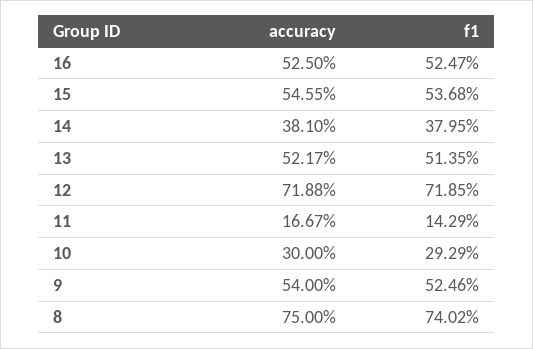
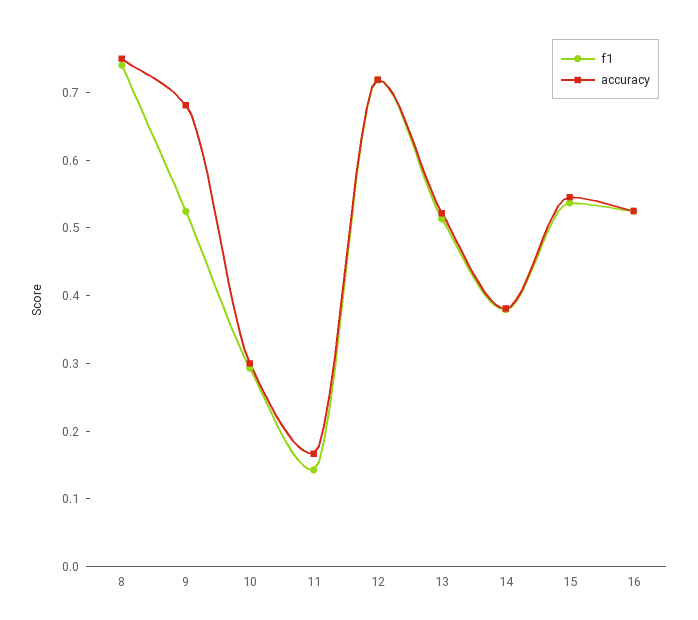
accuracy, 9: 0.54 -> 0.68

